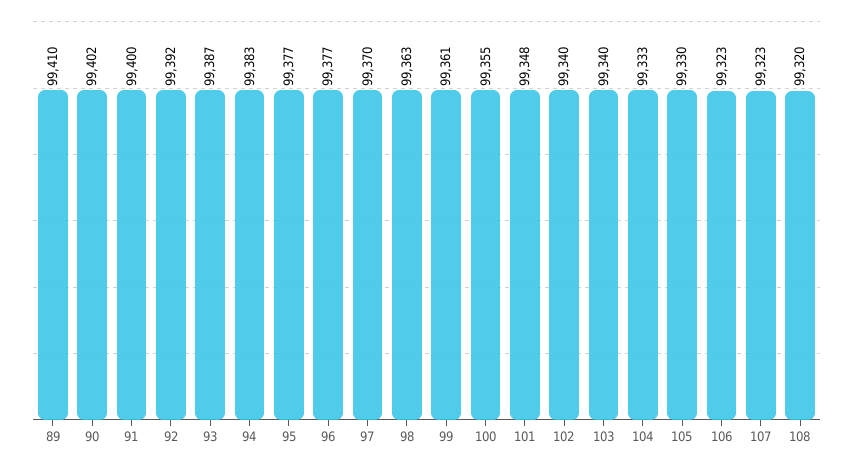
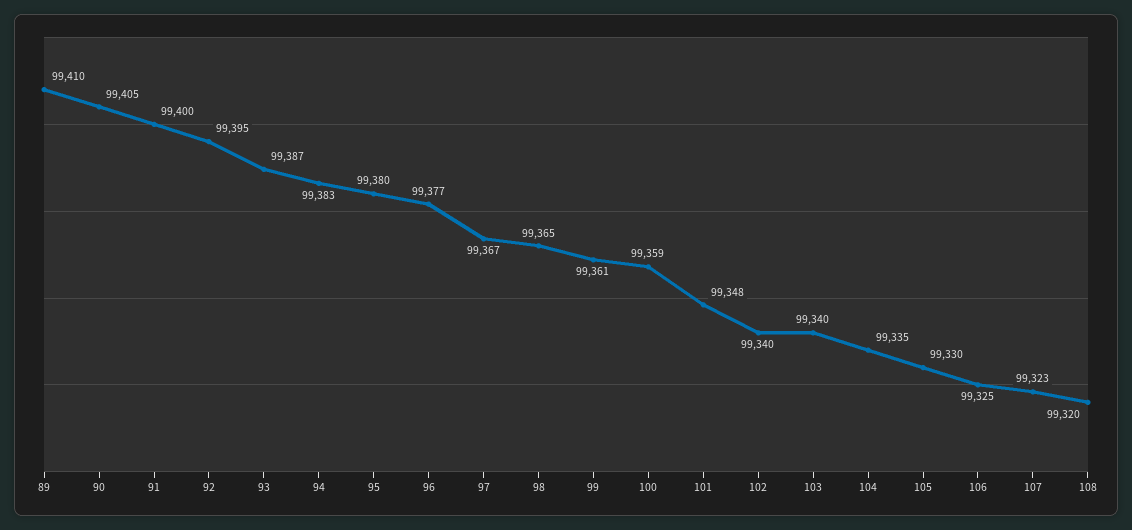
90: 99402 -> 99405
92: 99392 -> 99395
95: 99377 -> 99380
97: 99370 -> 99367
98: 99363 -> 99365
100: 99355 -> 99359
104: 99333 -> 99335
106: 99323 -> 99325

